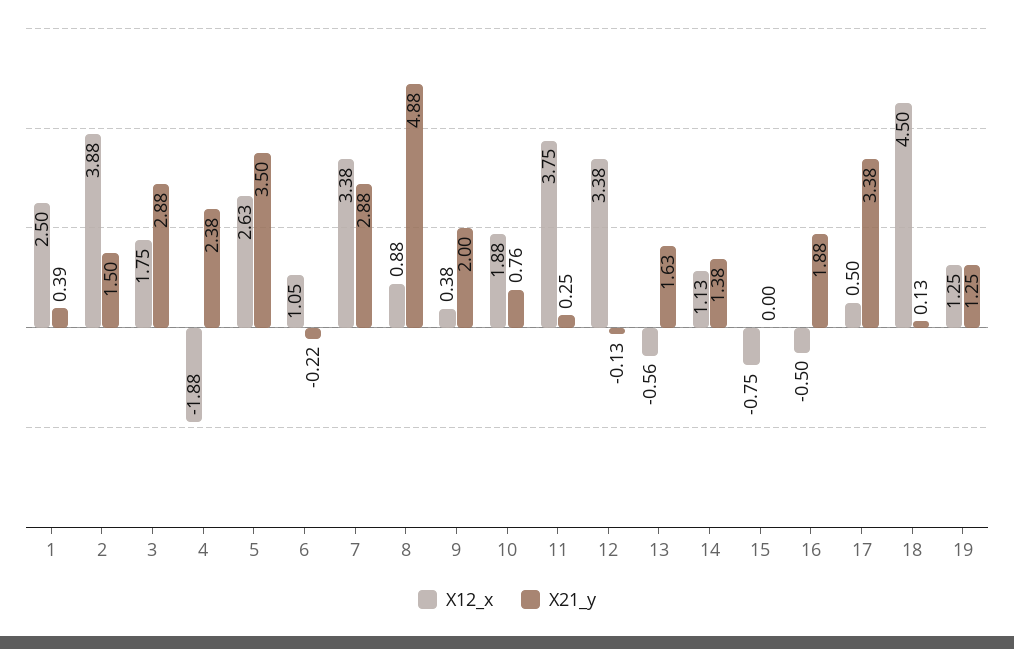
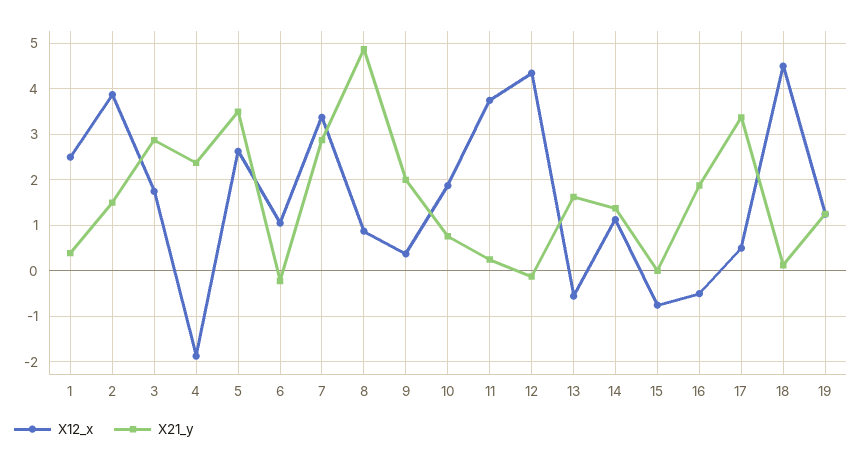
X12_x, 12: 3.38 -> 4.4

